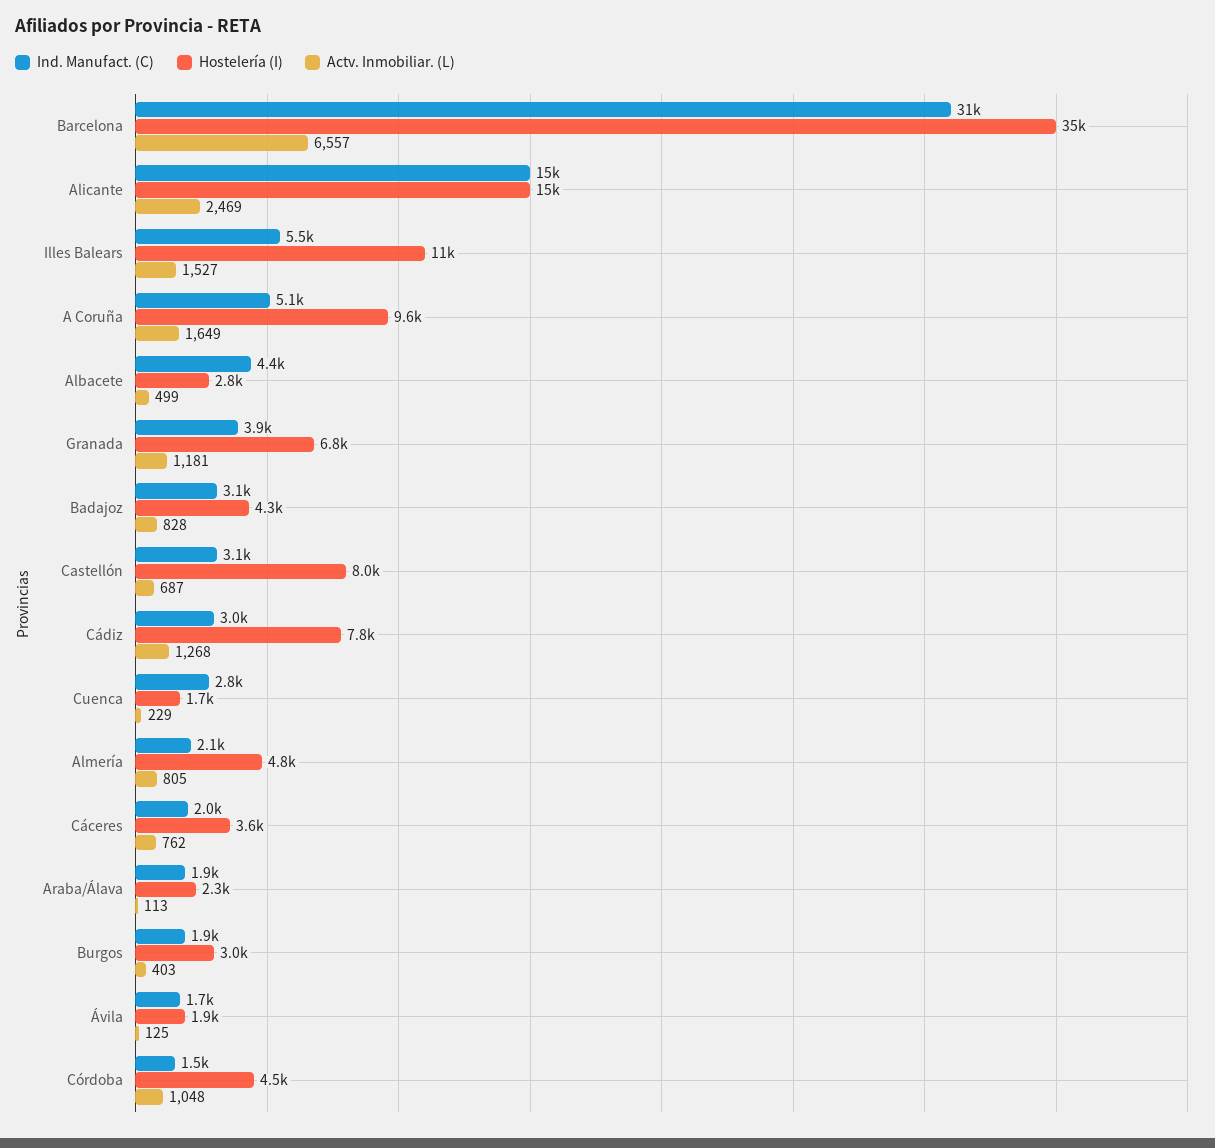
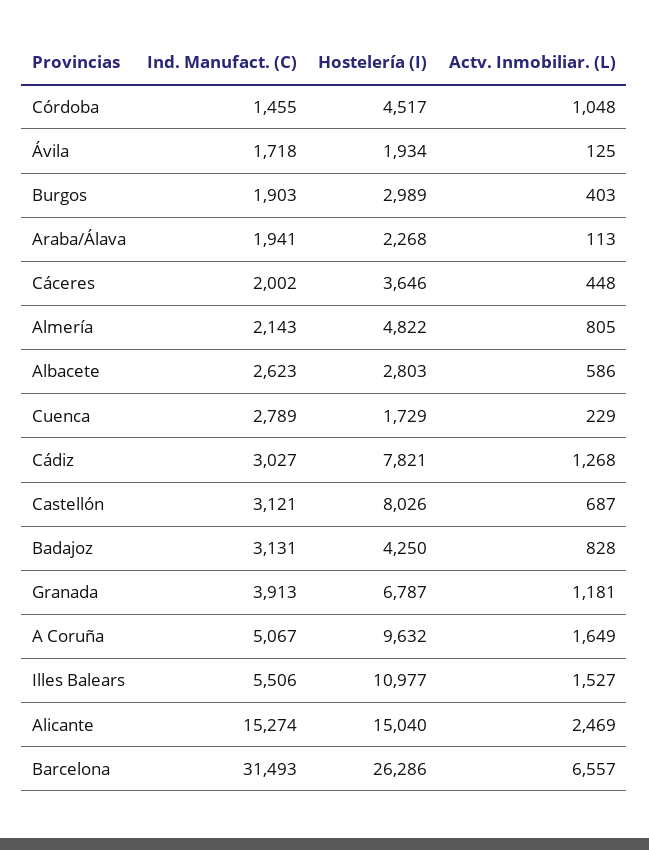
Hostelería (I), Barcelona: 35000 -> 26286
Ind. Manufact. (C), Albacete: 4400 -> 2623
Actv. Inmobiliar. (L), Albacete: 499 -> 586
Actv. Inmobiliar. (L), Cáceres: 762 -> 448

